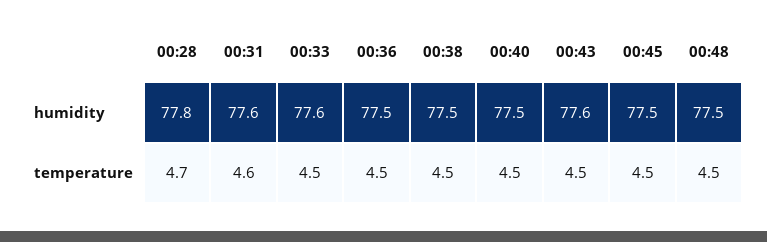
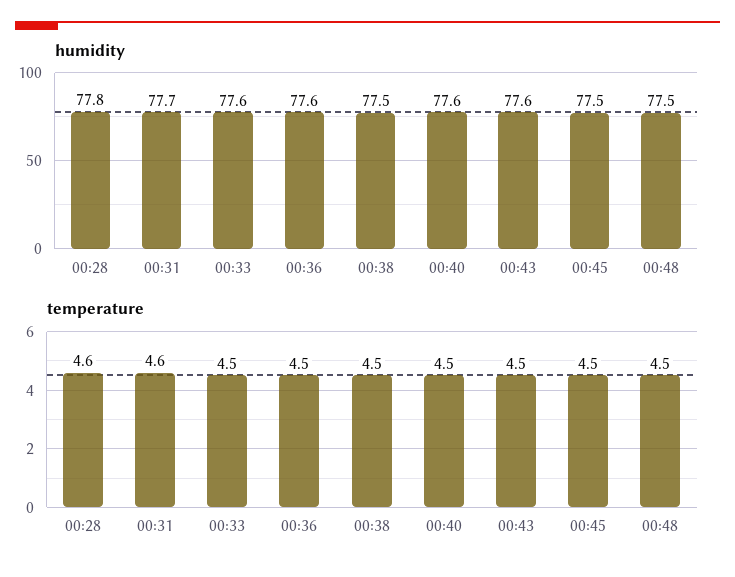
humidity, 00:31: 77.6 -> 77.7
humidity, 00:36: 77.5 -> 77.6
humidity, 00:40: 77.5 -> 77.6
temperature, 00:28: 4.7 -> 4.6

